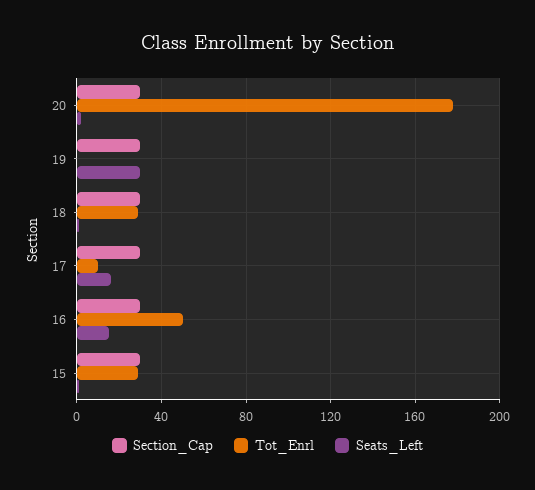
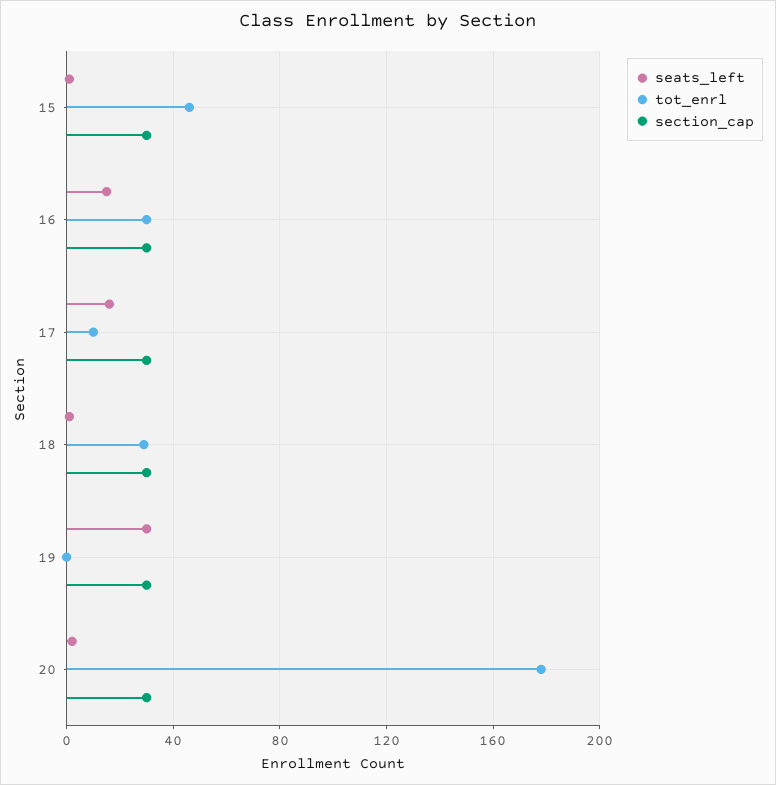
Tot_Enrl, 16: 50 -> 30
Tot_Enrl, 15: 30 -> 45

